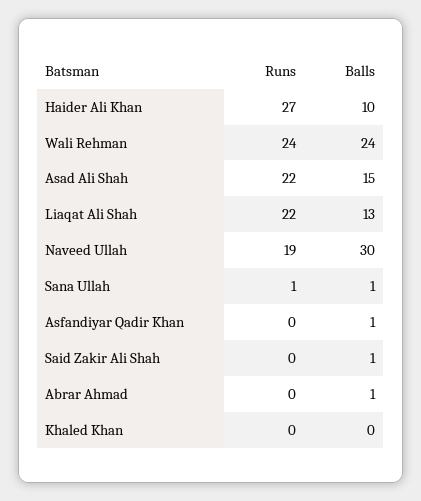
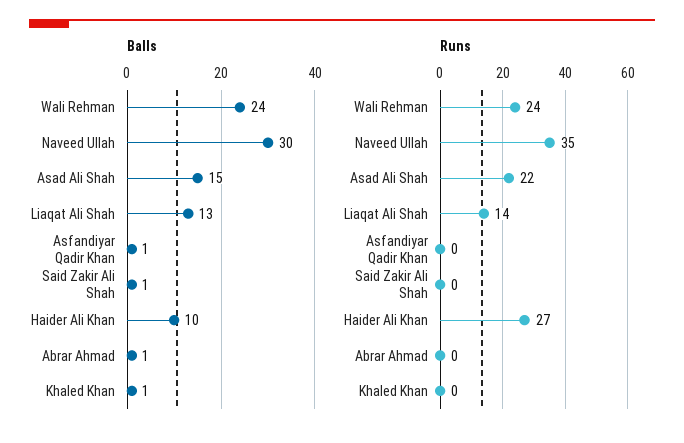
Runs, Liaqat Ali Shah: 22 -> 14
Runs, Naveed Ullah: 19 -> 35
Runs, Sana Ullah: 1 -> none
Balls, Sana Ullah: 1 -> none
Balls, Khaled Khan: 0 -> 1

